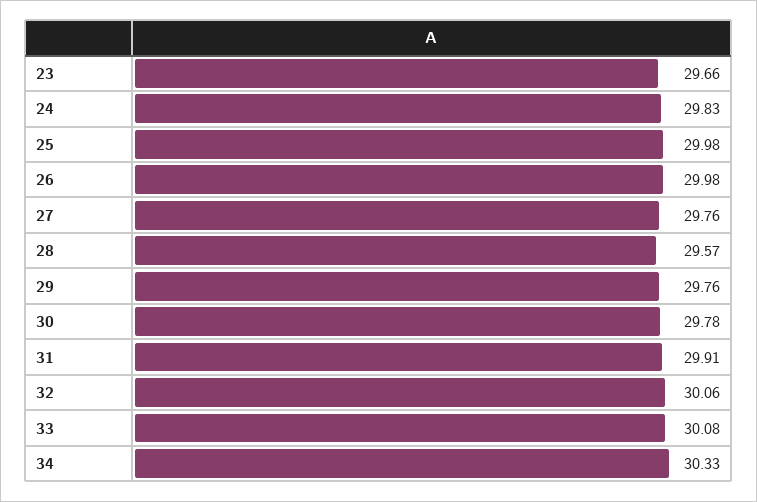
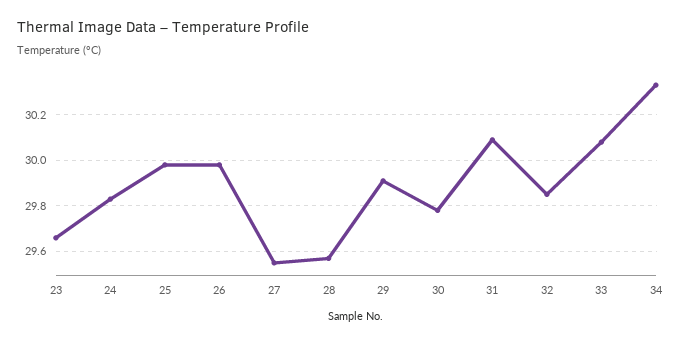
27: 29.76 -> 29.55
29: 29.76 -> 29.9
31: 29.91 -> 30.1
32: 30.06 -> 29.85

